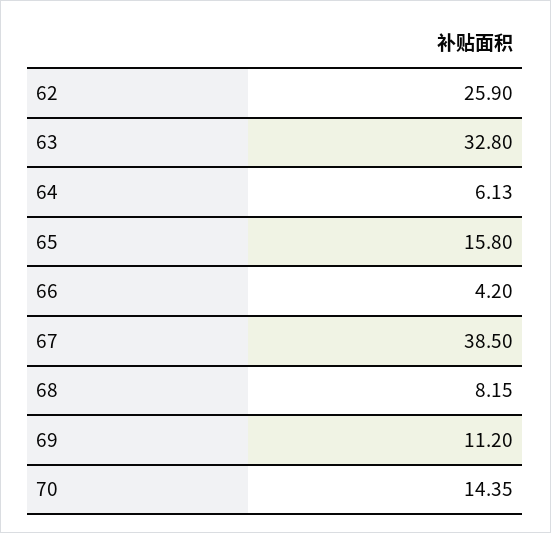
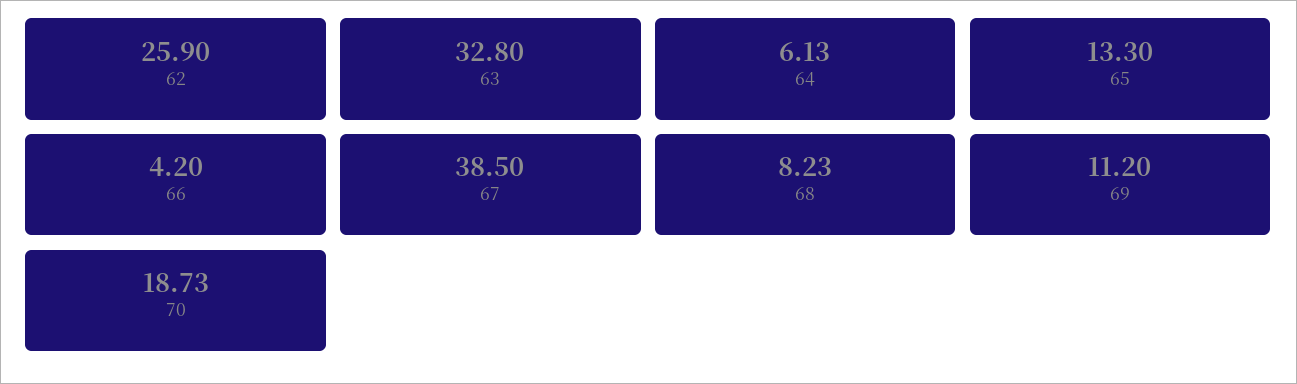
65: 15.8 -> 13.3
68: 8.15 -> 8.23
70: 14.35 -> 18.73

